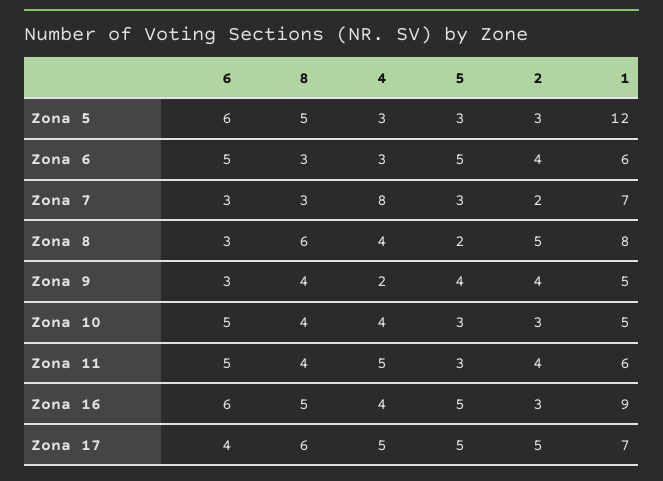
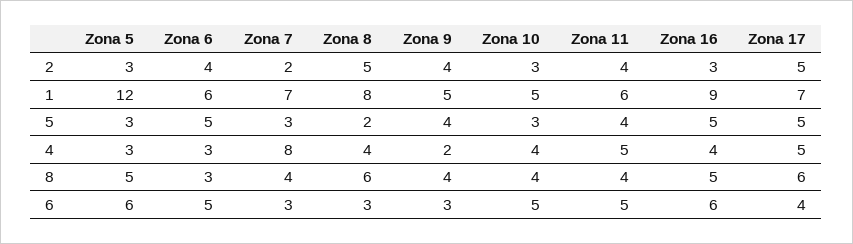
8, Zona 7: 3 -> 4
5, Zona 11: 3 -> 4

